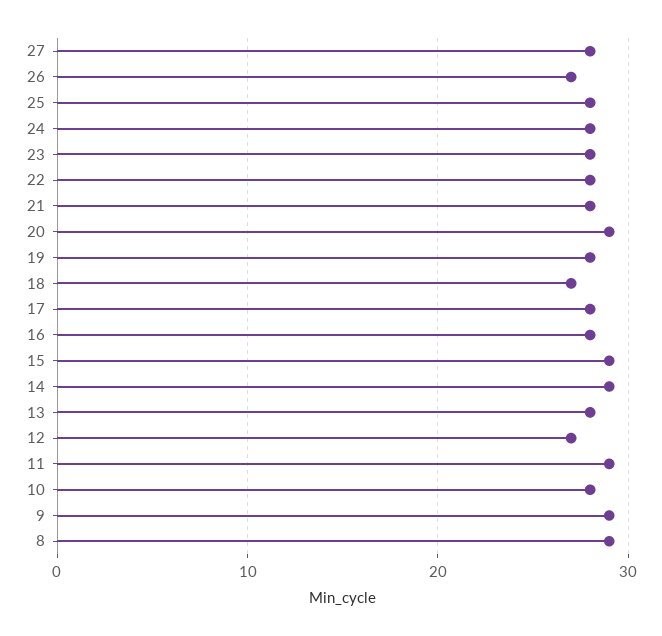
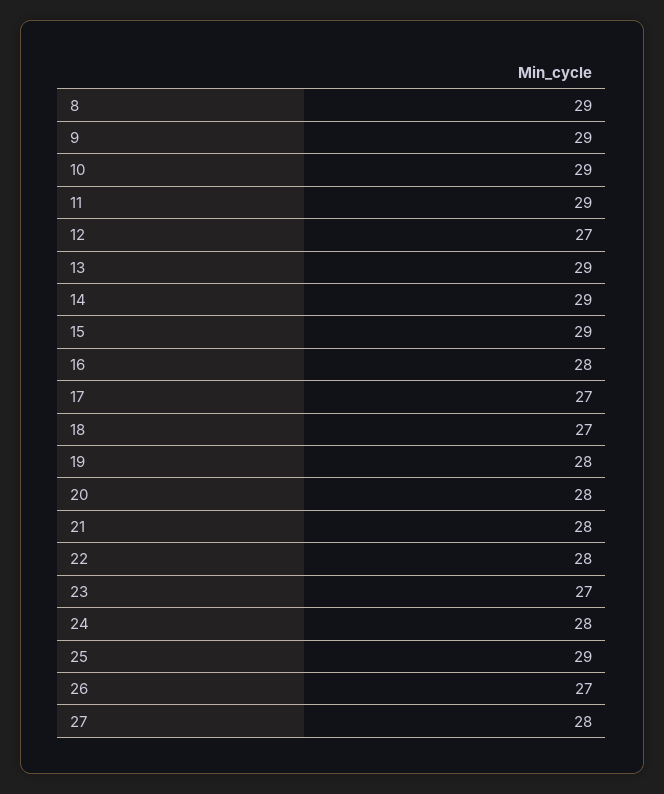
25: 28 -> 29
23: 28 -> 27
20: 29 -> 28
17: 28 -> 27
13: 28 -> 29
10: 28 -> 29

